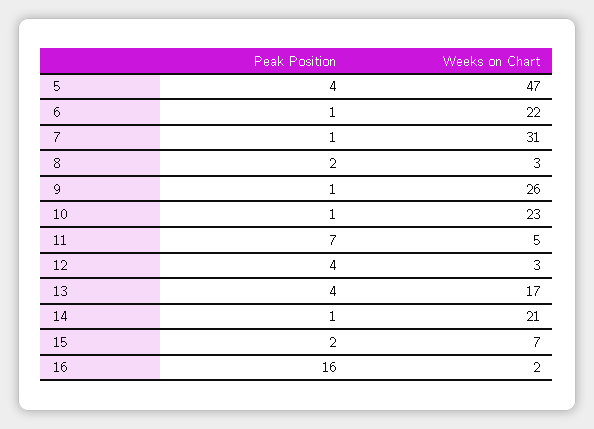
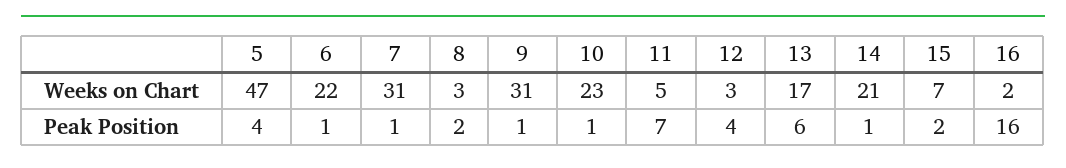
Weeks on Chart, 9: 26 -> 31
Peak Position, 13: 4 -> 6

